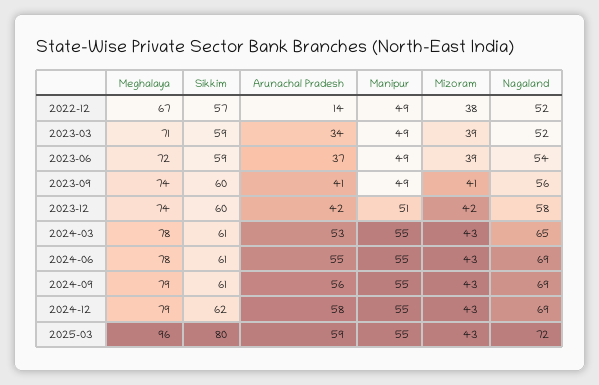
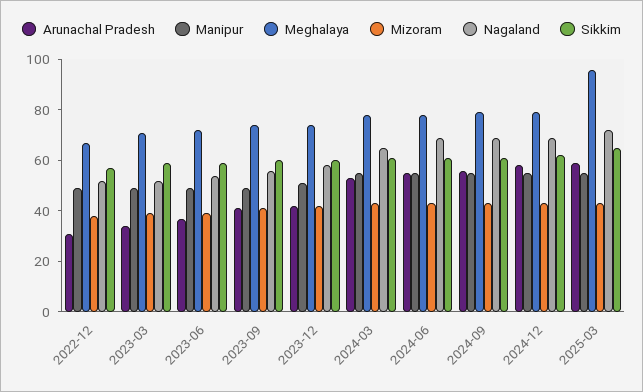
Arunachal Pradesh, 2022-12: 14 -> 30
Sikkim, 2025-03: 80 -> 65

